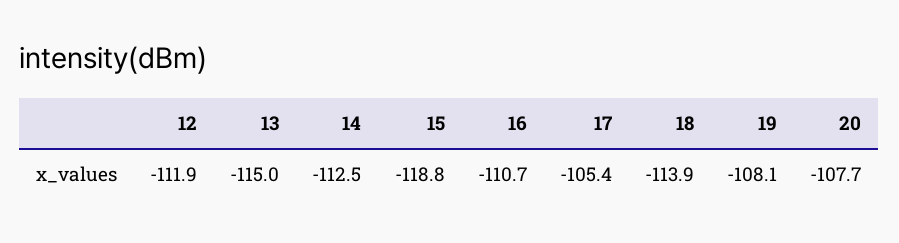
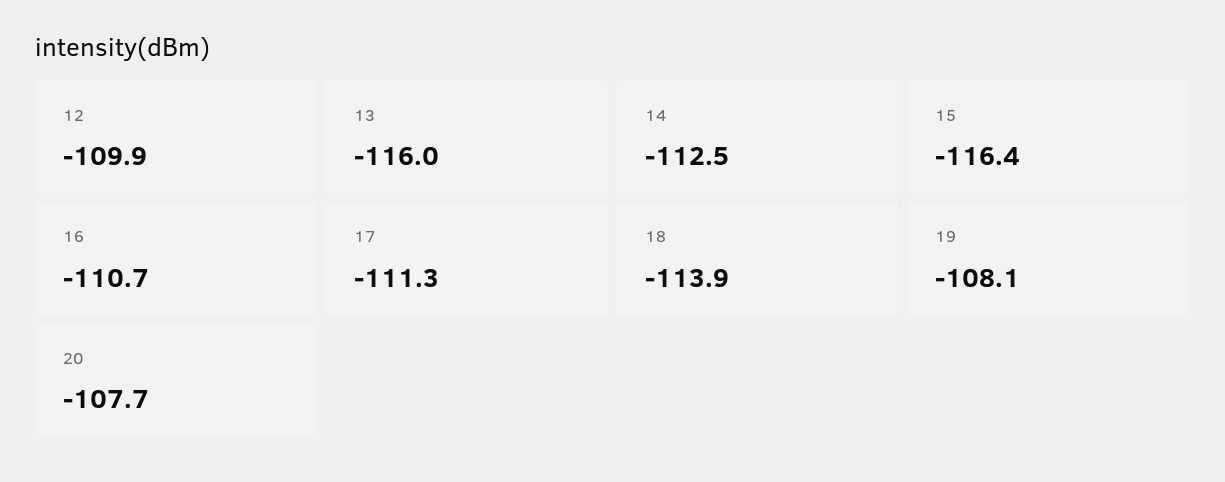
12: -111.9 -> -109.9
13: -115 -> -116
15: -118.8 -> -116.4
17: -105.4 -> -111.3

